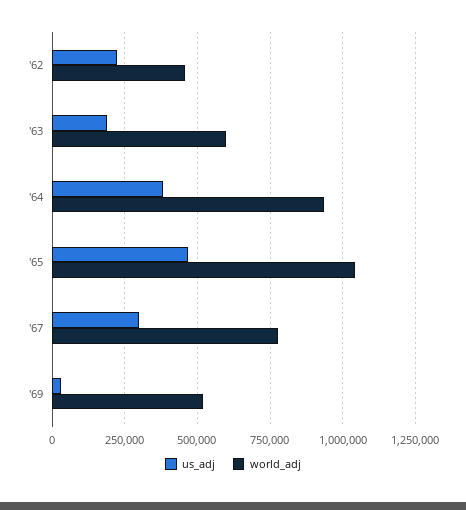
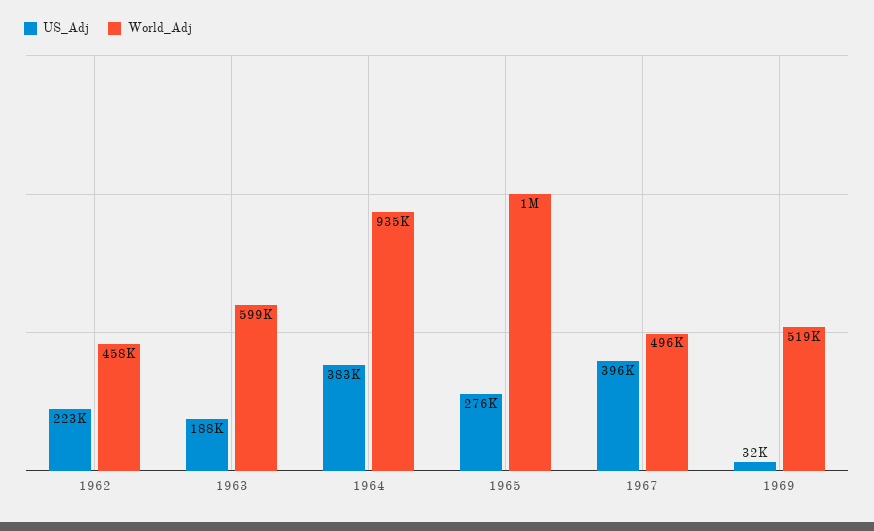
us_adj, '65: 475000 -> 276000
us_adj, '67: 300000 -> 396000
world_adj, '67: 775000 -> 496000

